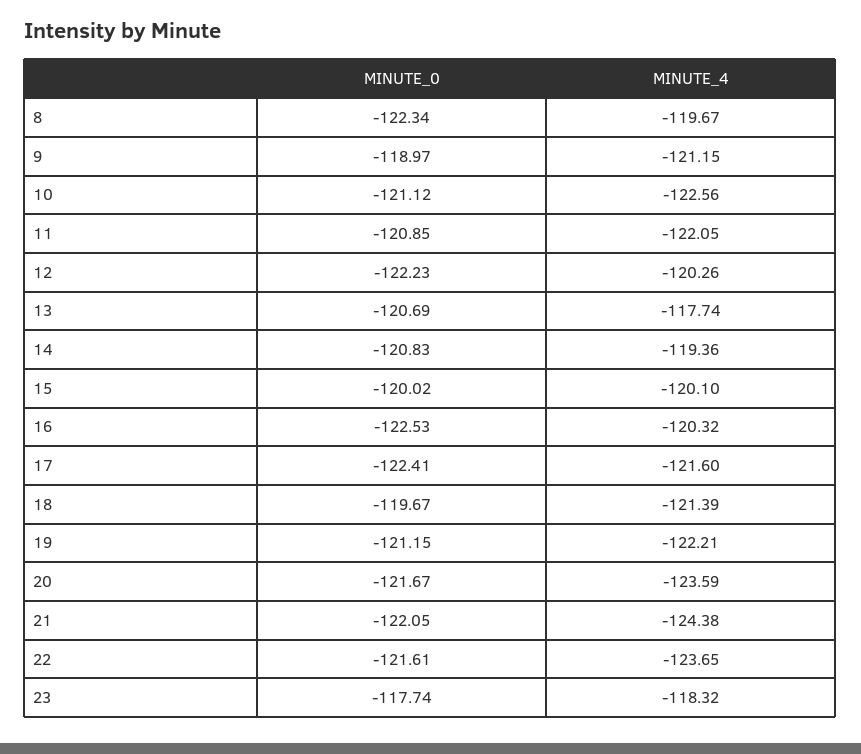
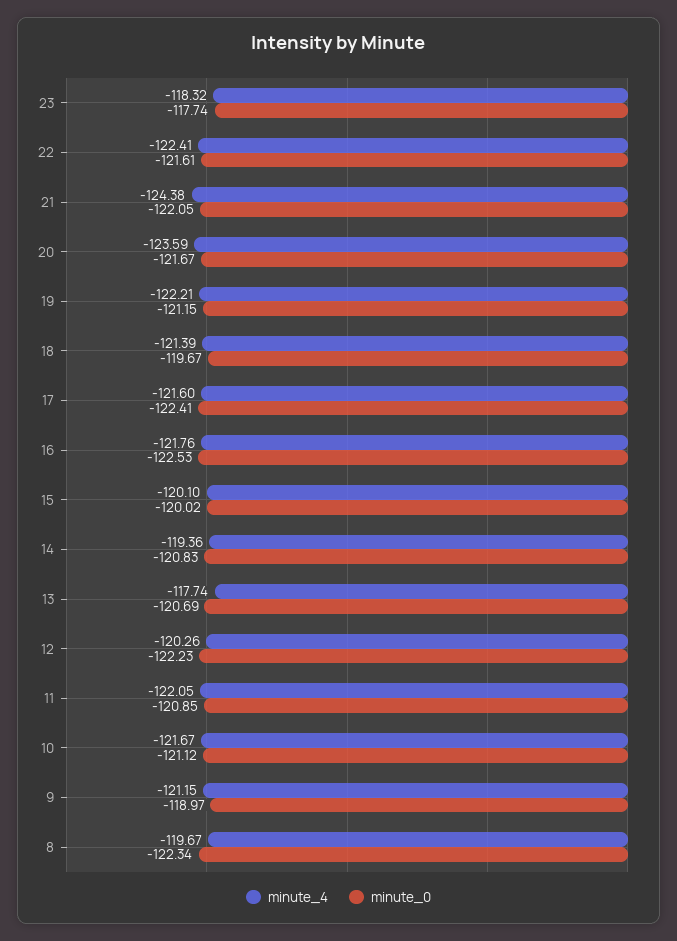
MINUTE_4, 10: -122.56 -> -121.67
MINUTE_4, 16: -120.32 -> -121.76
MINUTE_4, 22: -123.65 -> -122.41

